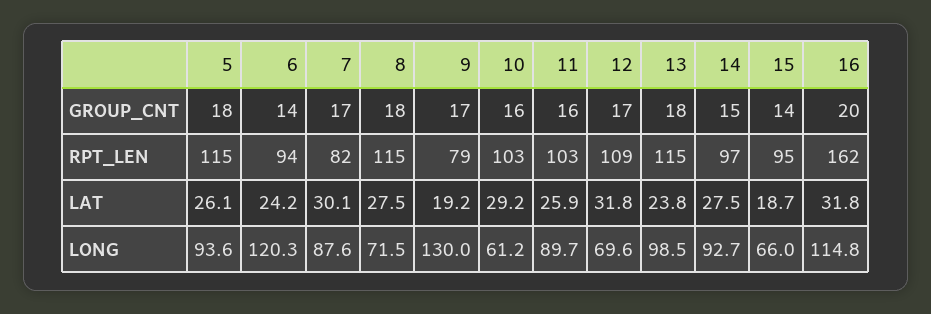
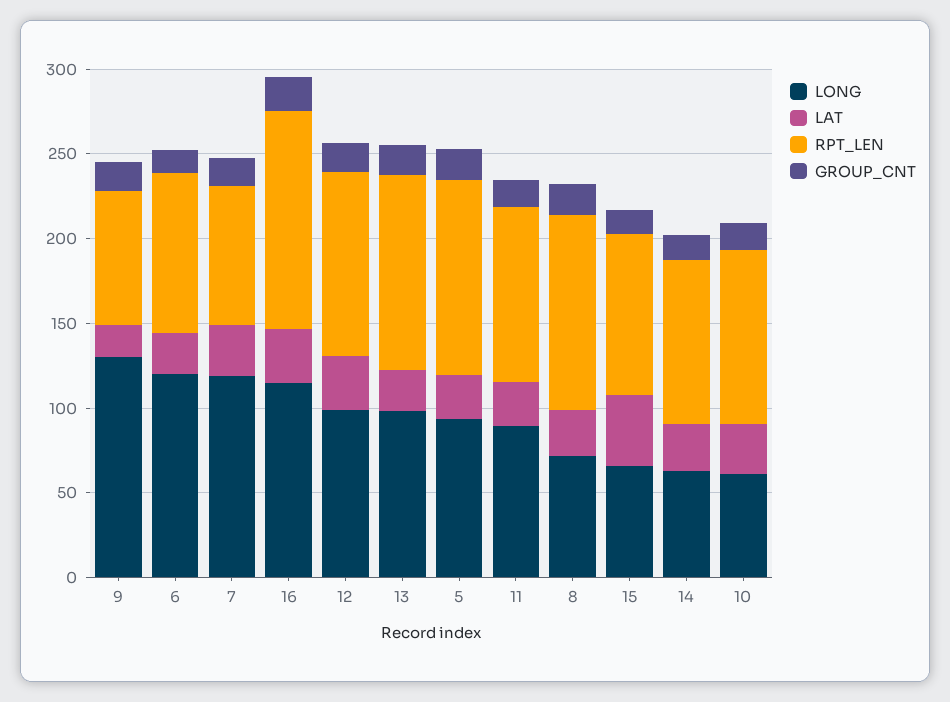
RPT_LEN, 16: 162 -> 130
LAT, 15: 18.7 -> 40
LONG, 7: 87.6 -> 120
LONG, 12: 69.6 -> 100
LONG, 14: 92.7 -> 60

